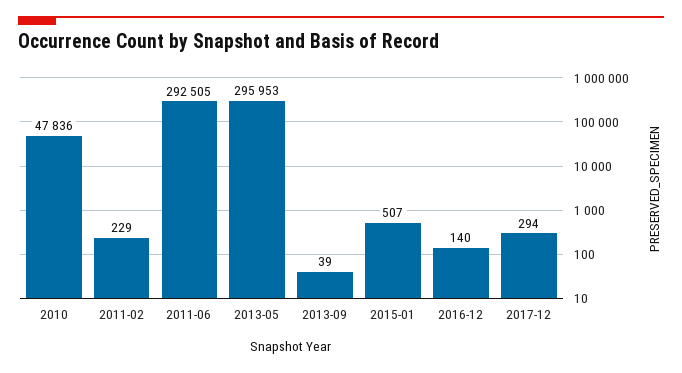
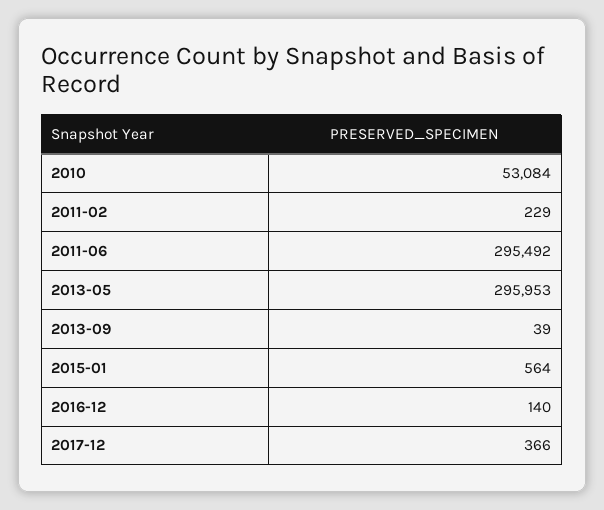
2010: 47836 -> 53084
2011-06: 292505 -> 295492
2015-01: 507 -> 564
2017-12: 294 -> 366

